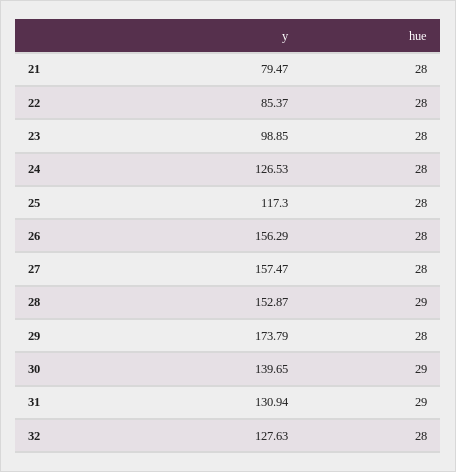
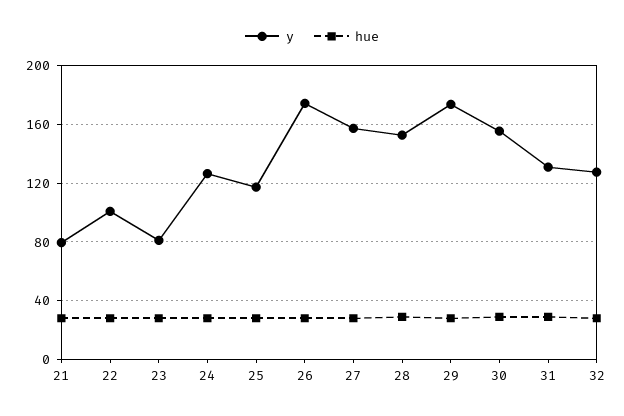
y, 22: 85.37 -> 100
y, 23: 98.85 -> 80
y, 26: 156.29 -> 175
y, 30: 139.65 -> 155

